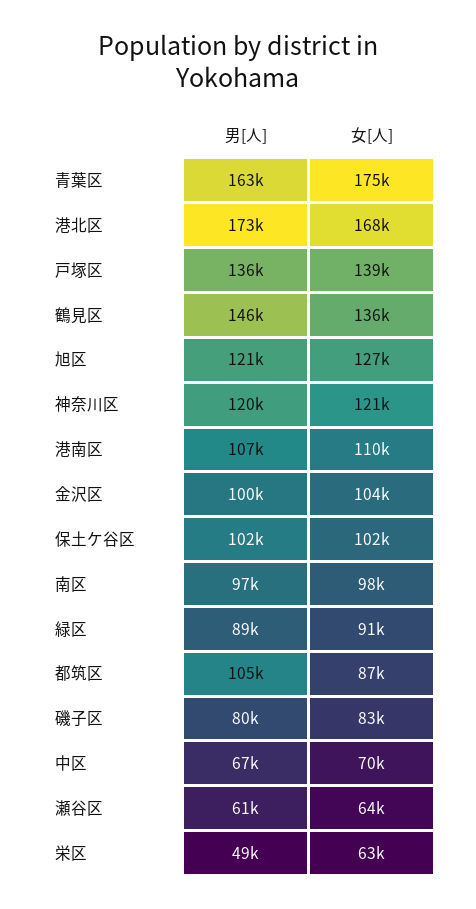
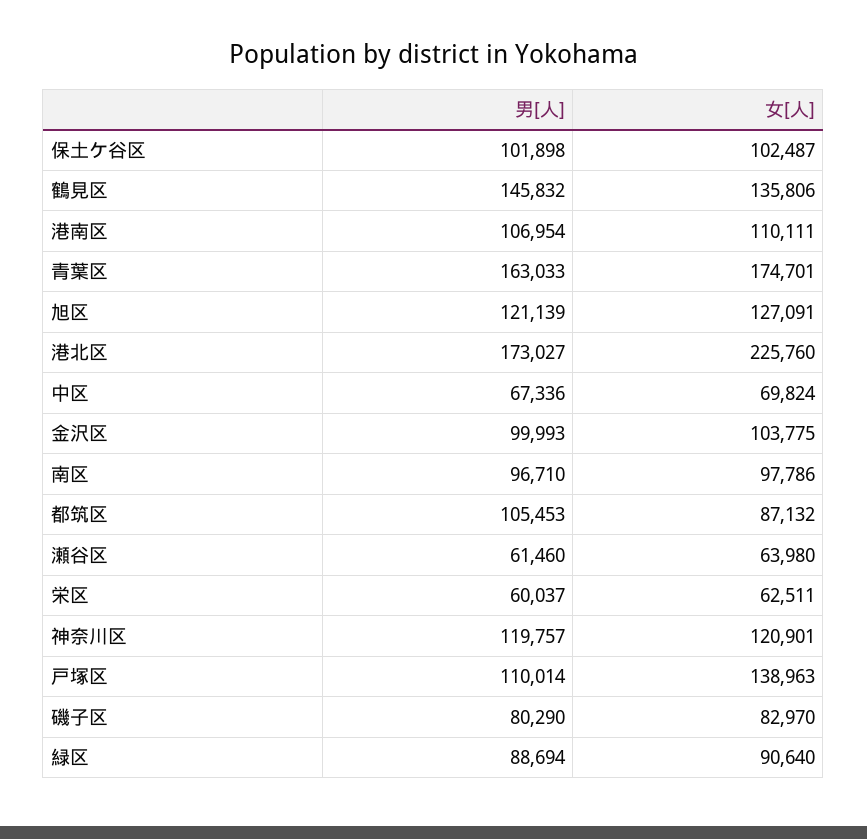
女[人], 港北区: 168000 -> 225760
男[人], 戸塚区: 136000 -> 110014
男[人], 栄区: 49000 -> 60037

